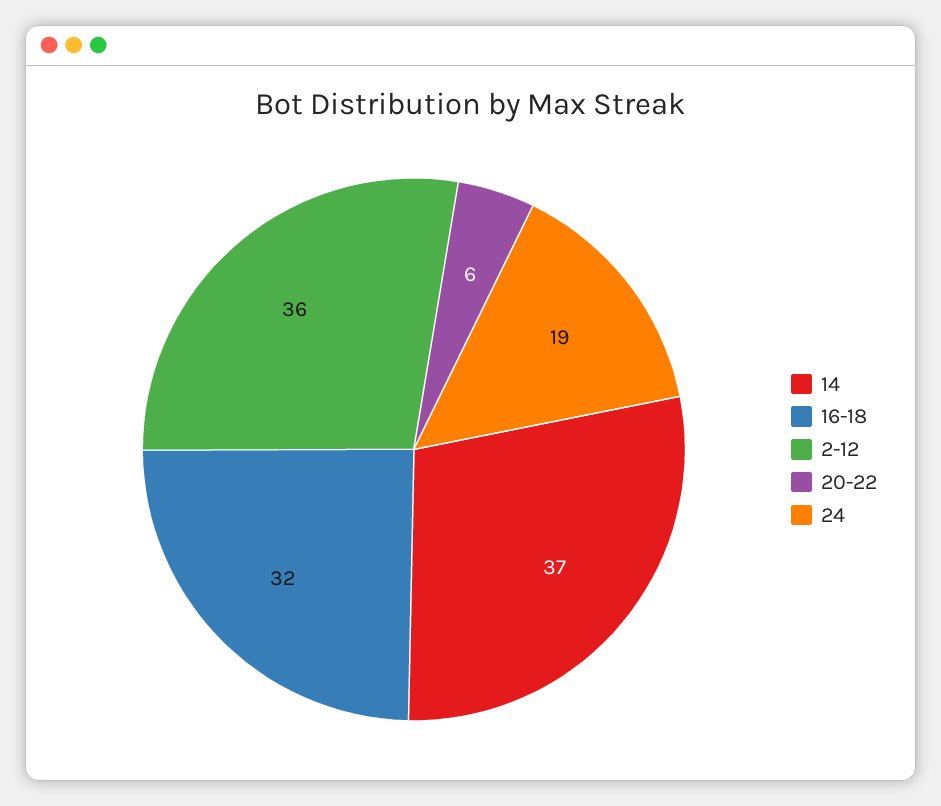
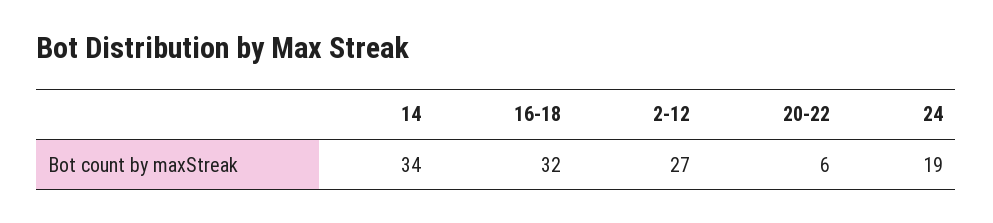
14: 37 -> 34
2-12: 36 -> 27

